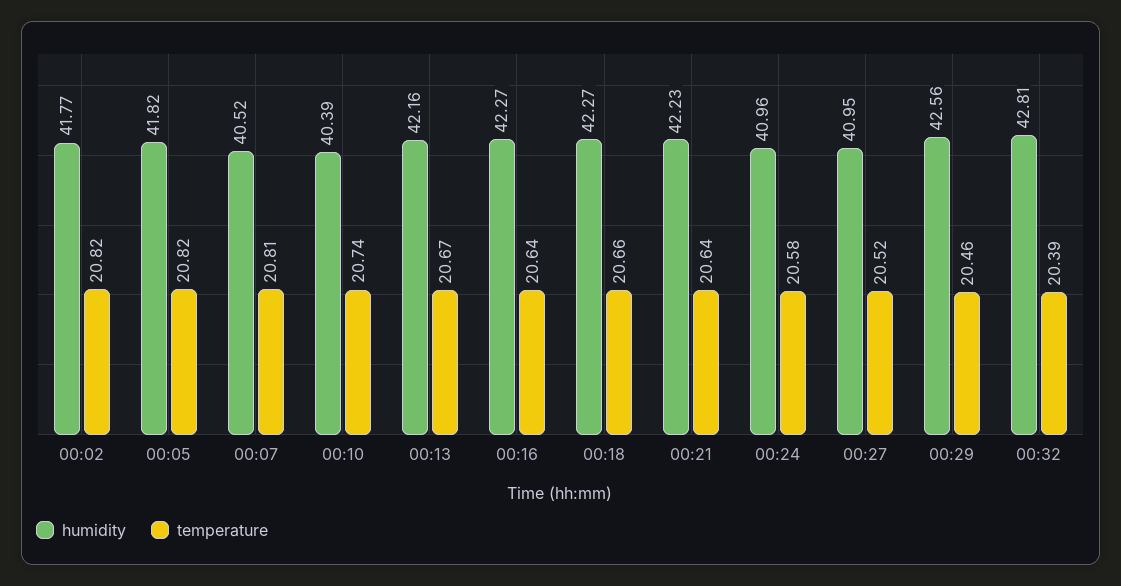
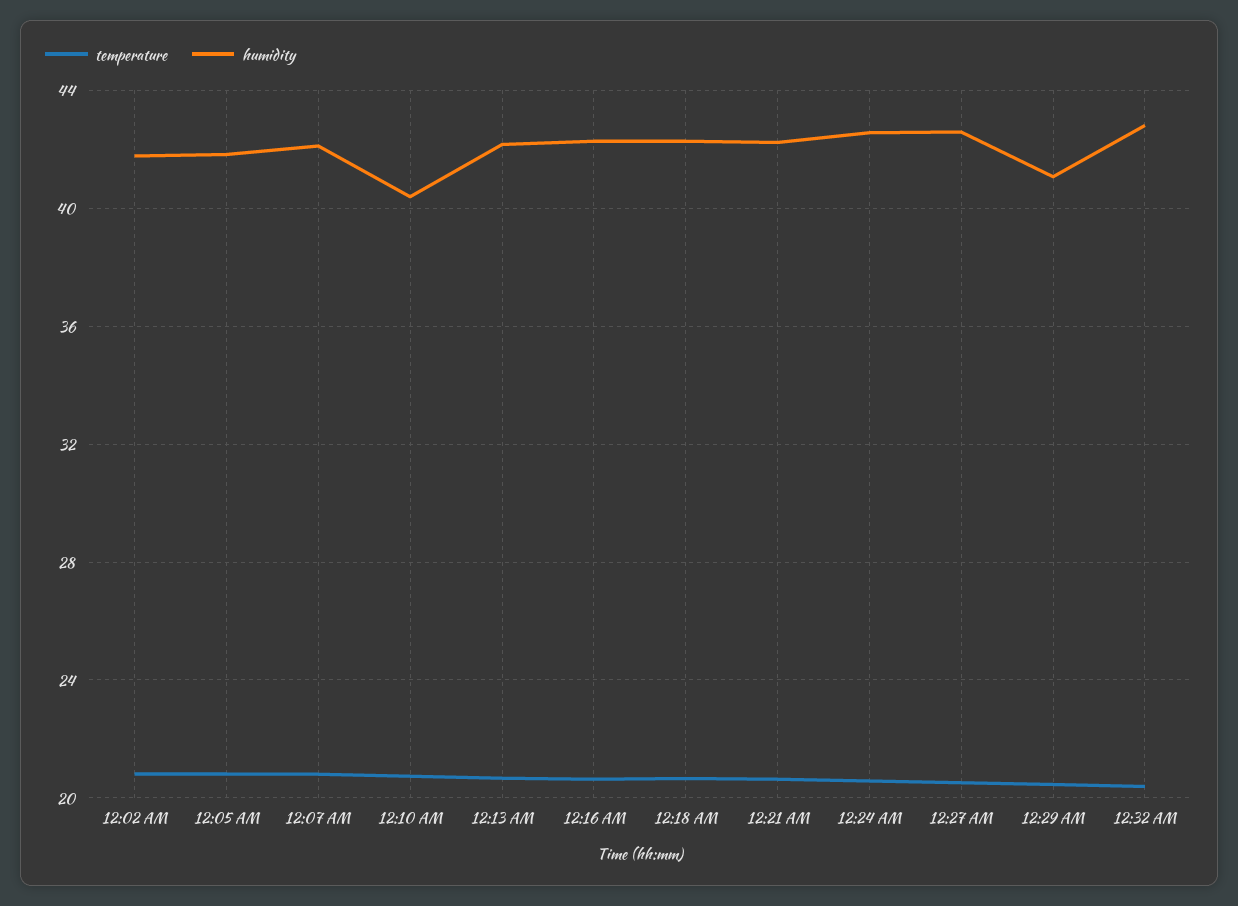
humidity, 00:07: 40.52 -> 42
humidity, 00:24: 40.96 -> 42.5
humidity, 00:27: 40.95 -> 42.5
humidity, 00:29: 42.56 -> 41

